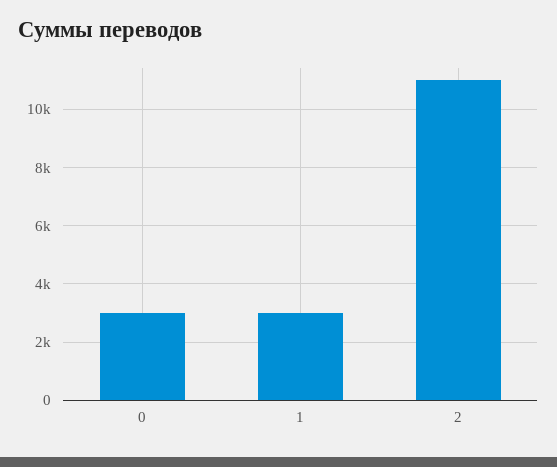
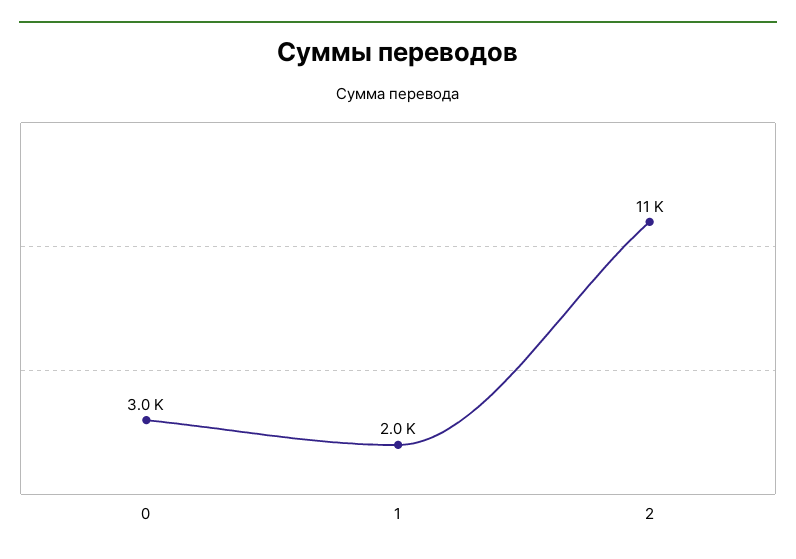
1: 3000 -> 2000

